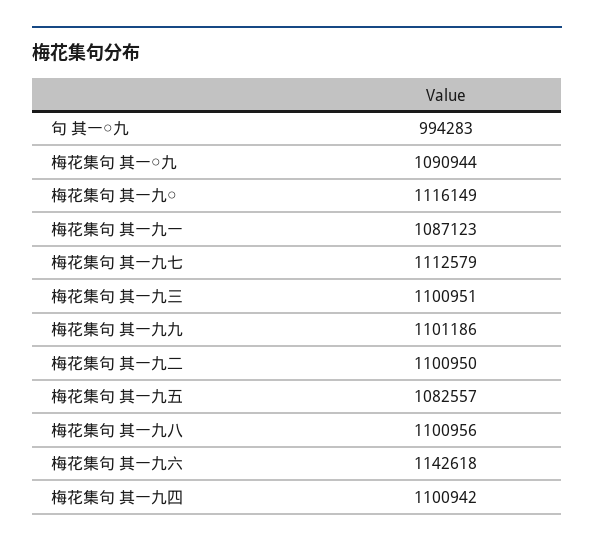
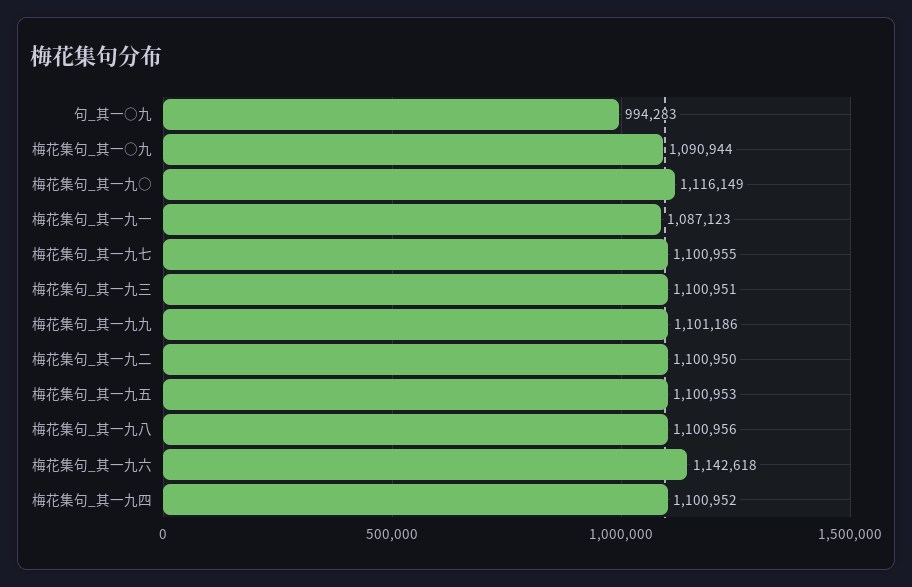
梅花集句 其一九七: 1112579 -> 1100955
梅花集句 其一九五: 1082557 -> 1100953
梅花集句 其一九四: 1100942 -> 1100952

